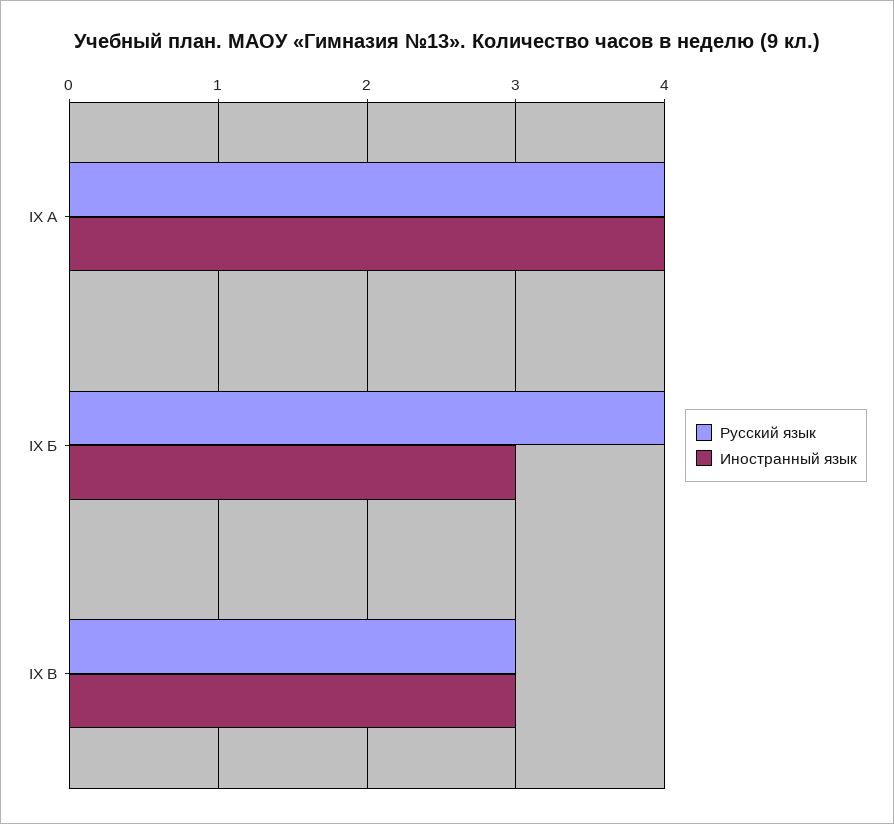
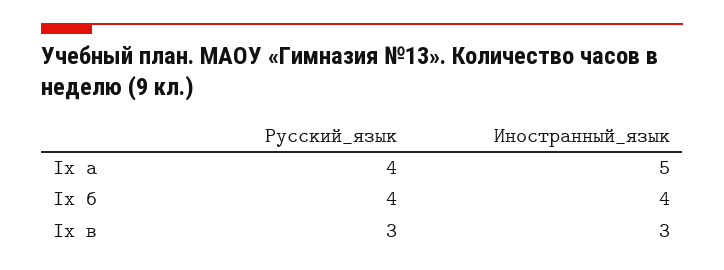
Иностранный язык, IX А: 4 -> 5
Иностранный язык, IX Б: 3 -> 4

